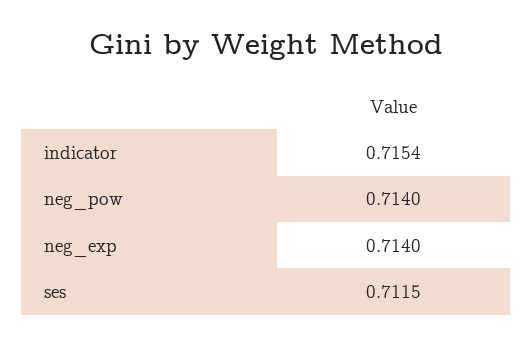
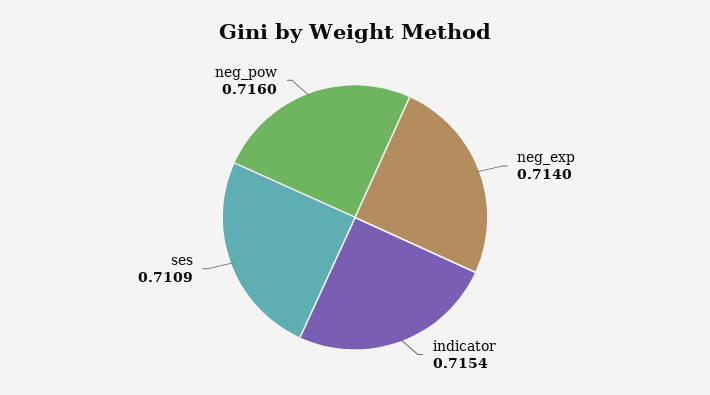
neg_pow: 0.714 -> 0.716
ses: 0.7115 -> 0.7109

